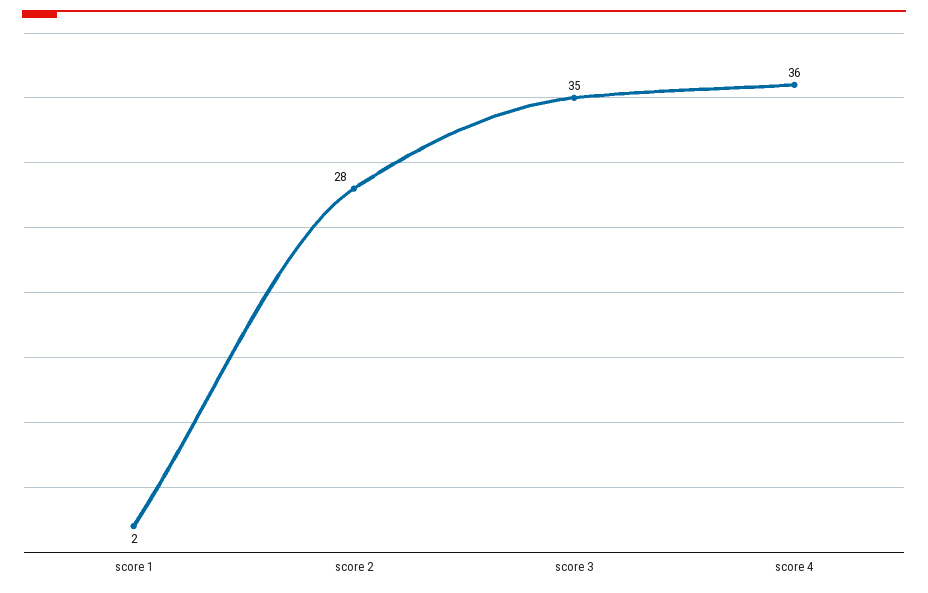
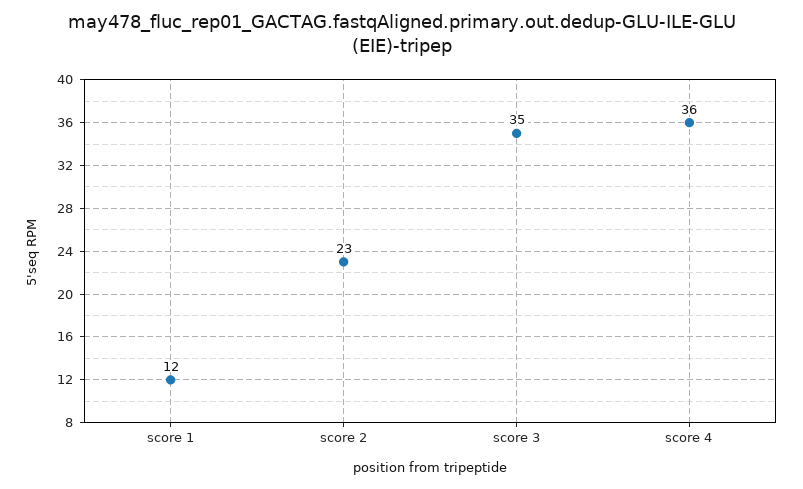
score 1: 2 -> 12
score 2: 28 -> 23

